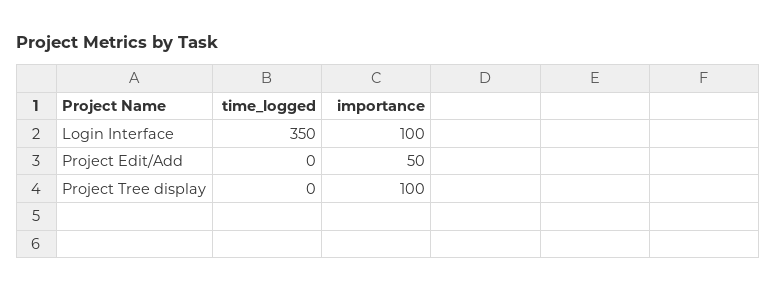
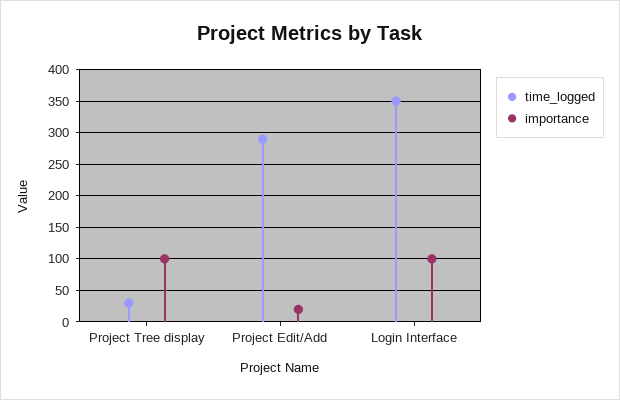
time_logged, Project Edit/Add: 0 -> 290
importance, Project Edit/Add: 50 -> 20
time_logged, Project Tree display: 0 -> 30

